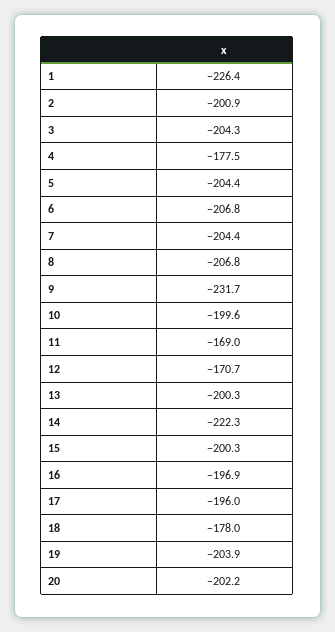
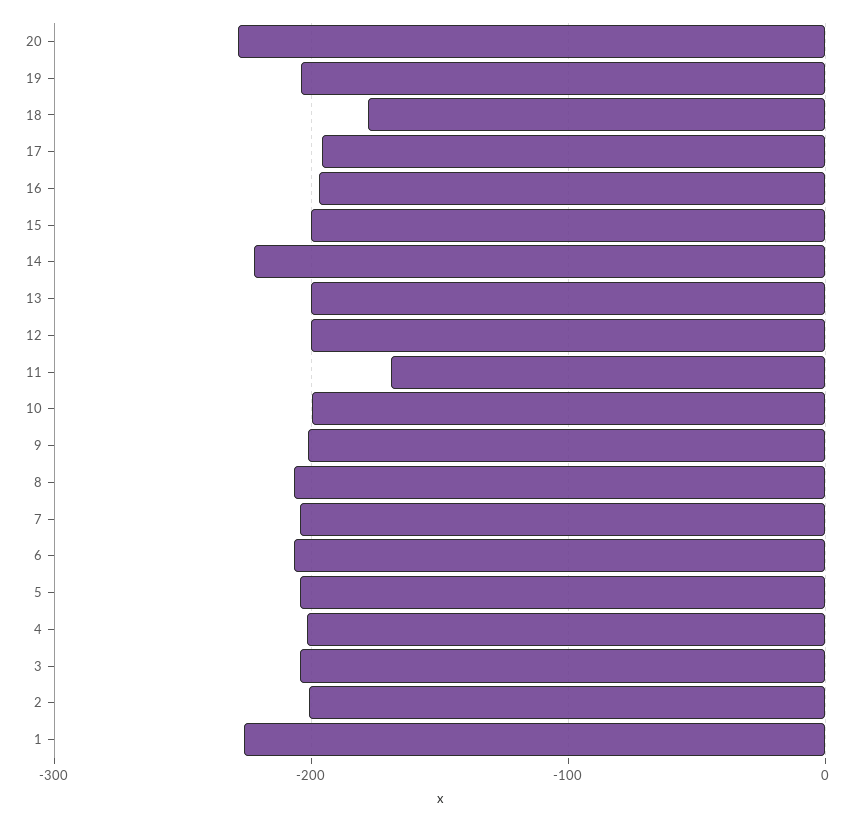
4: -177.5 -> -200
9: -231.7 -> -200
12: -170.7 -> -200
20: -202.2 -> -230

